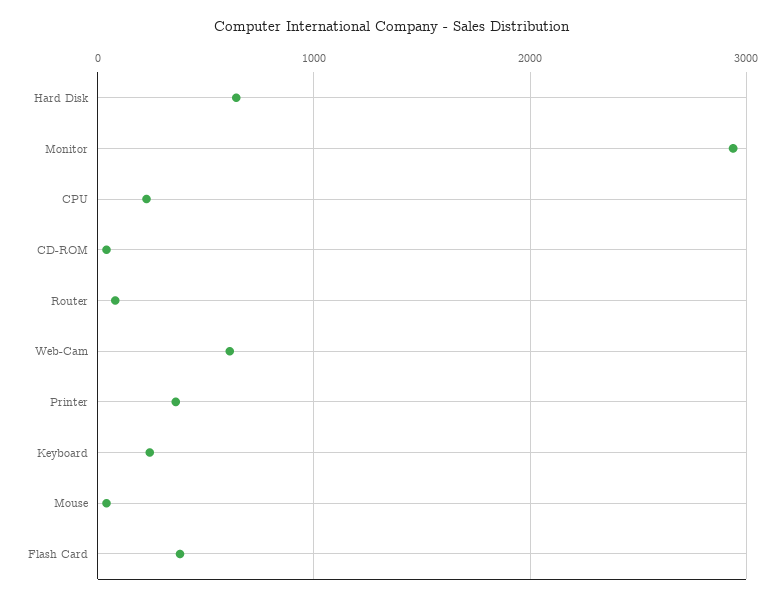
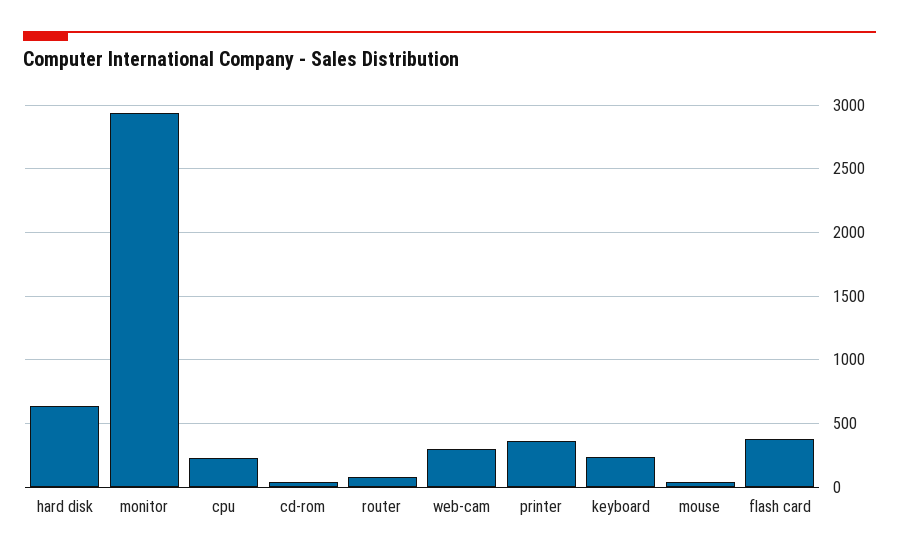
Web-Cam: 600 -> 300

